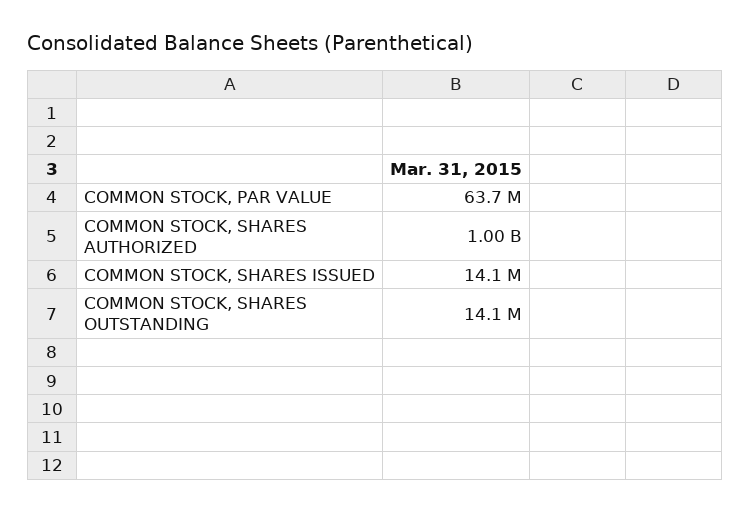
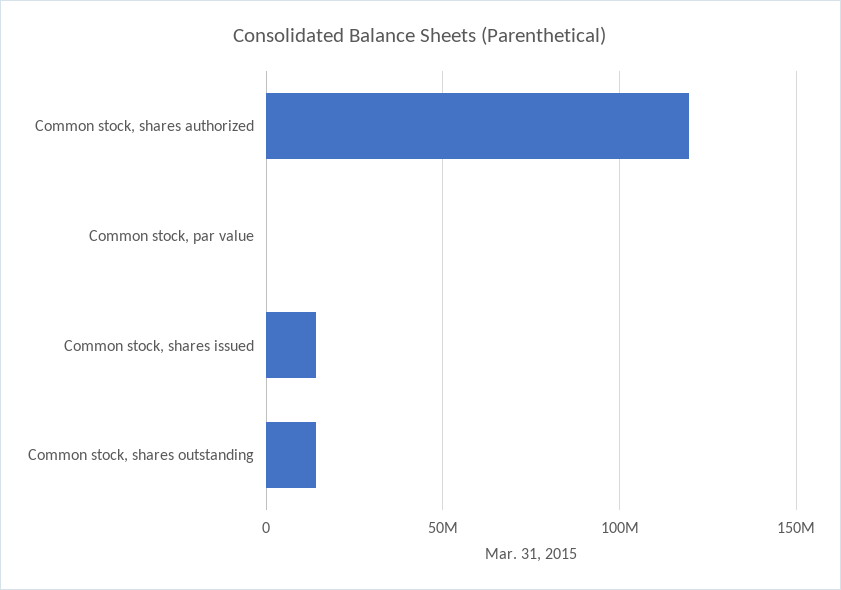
COMMON STOCK, PAR VALUE: 63700000 -> 0
COMMON STOCK, SHARES AUTHORIZED: 1000000000 -> 120000000

